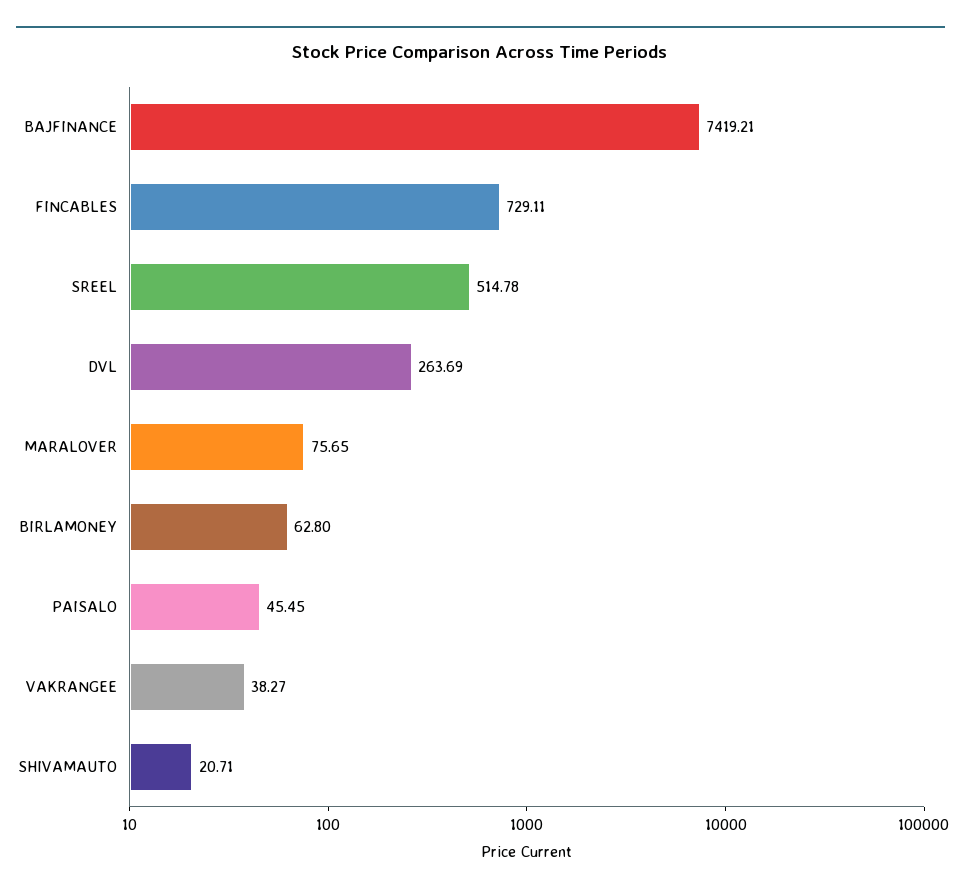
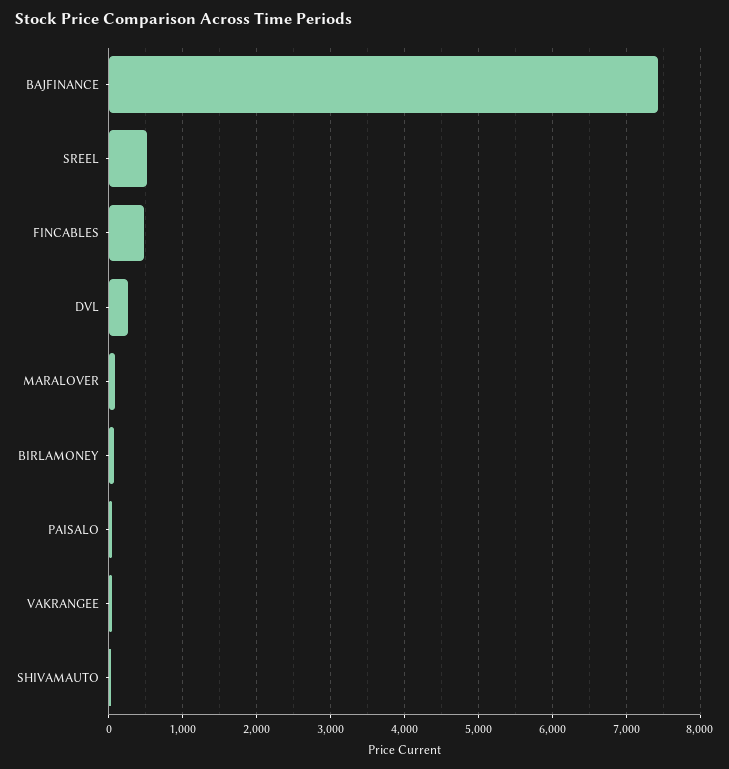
FINCABLES: 729.11 -> 500

